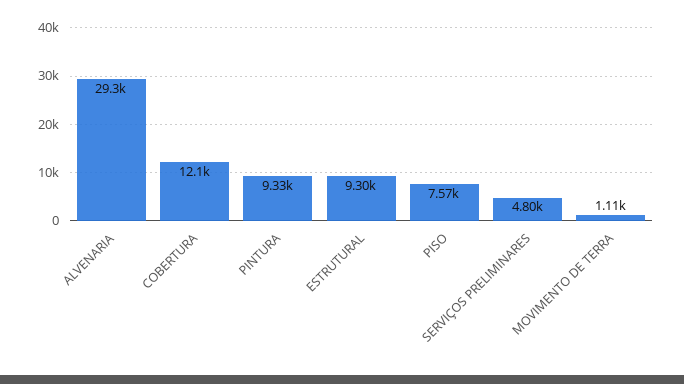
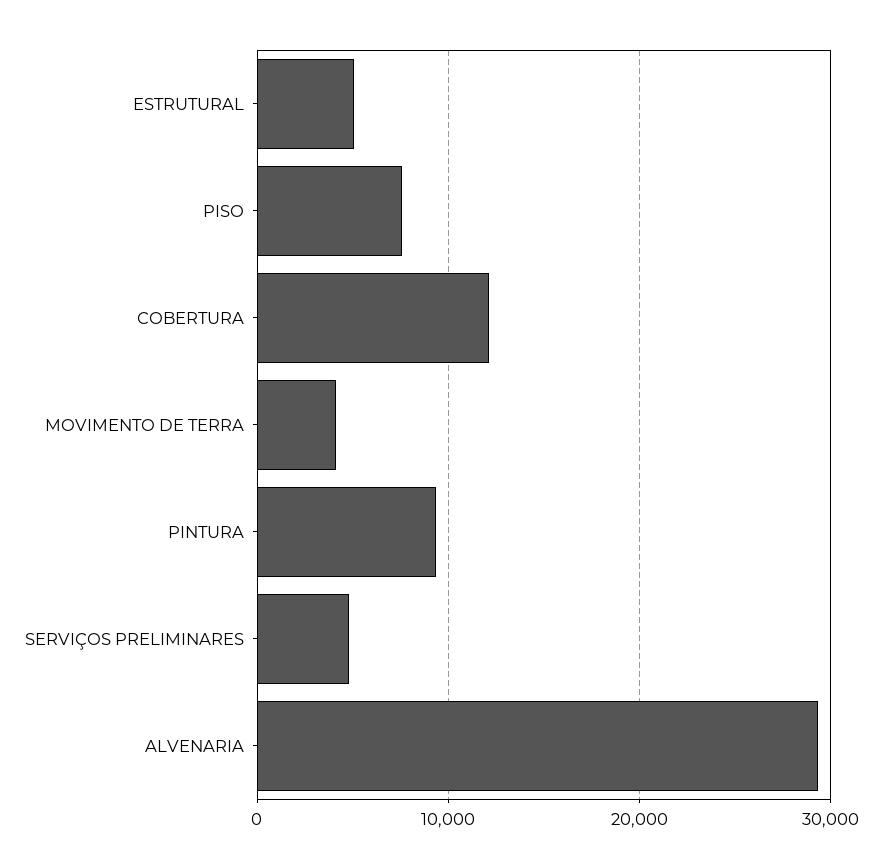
ESTRUTURAL: 9300 -> 5000
MOVIMENTO DE TERRA: 1110 -> 4000

